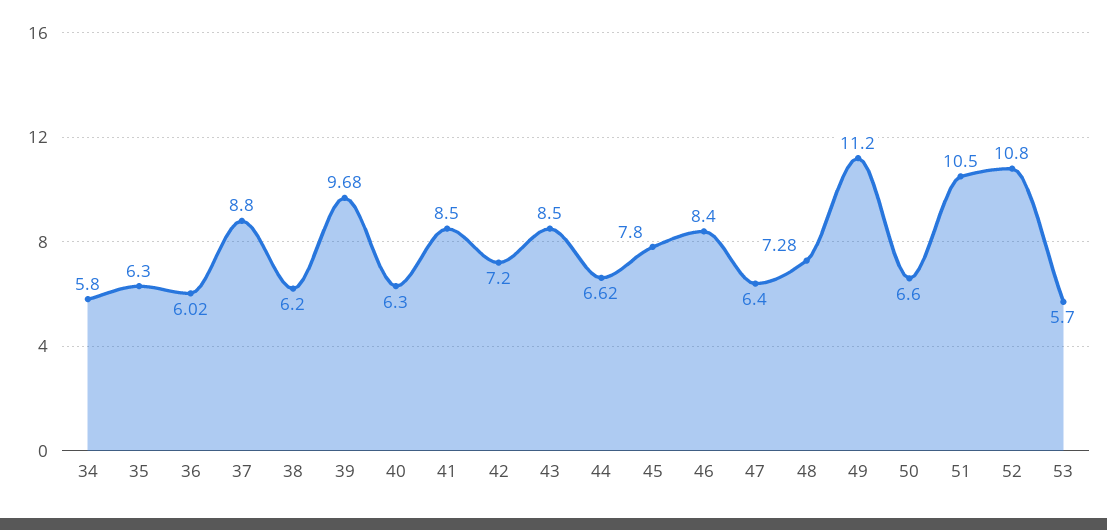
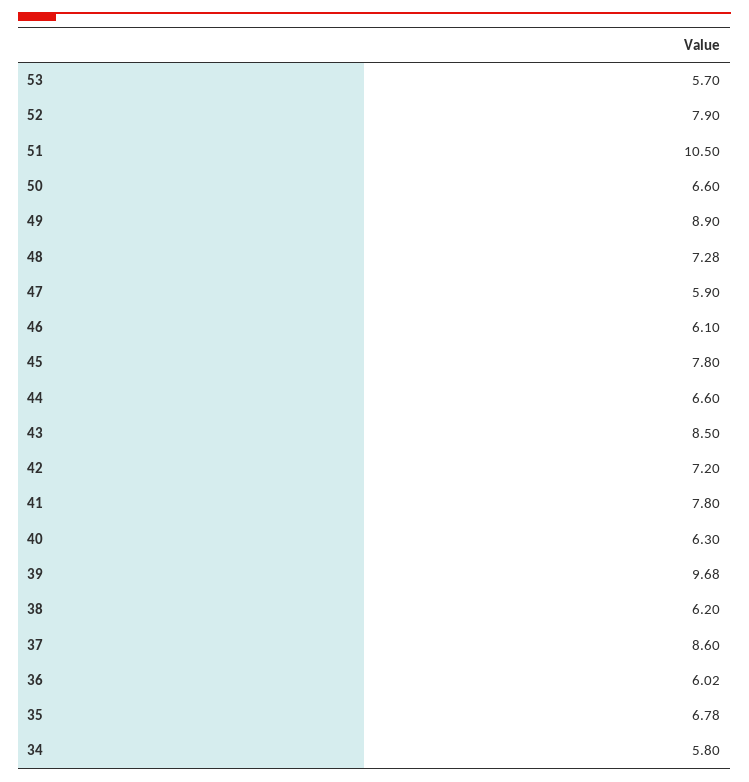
35: 6.3 -> 6.78
37: 8.8 -> 8.6
41: 8.5 -> 7.8
44: 6.62 -> 6.6
46: 8.4 -> 6.1
47: 6.4 -> 5.9
49: 11.2 -> 8.9
52: 10.8 -> 7.9

